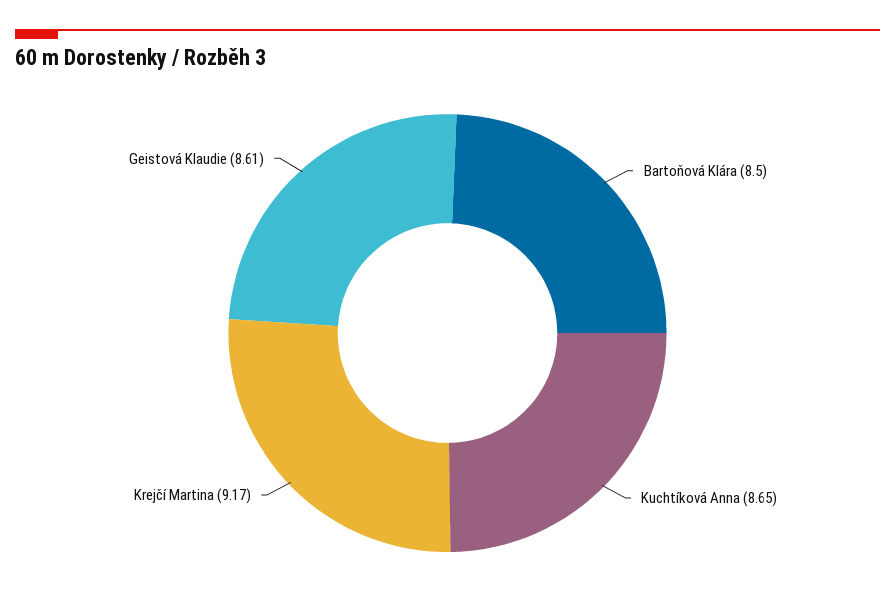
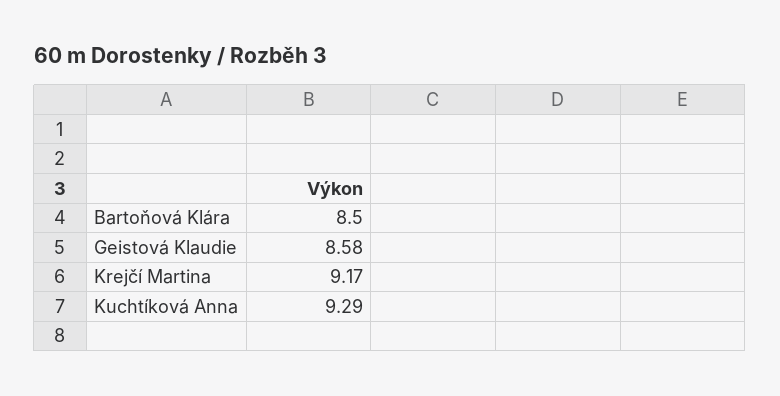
Kuchtíková Anna: 8.65 -> 9.29
Geistová Klaudie: 8.61 -> 8.58

